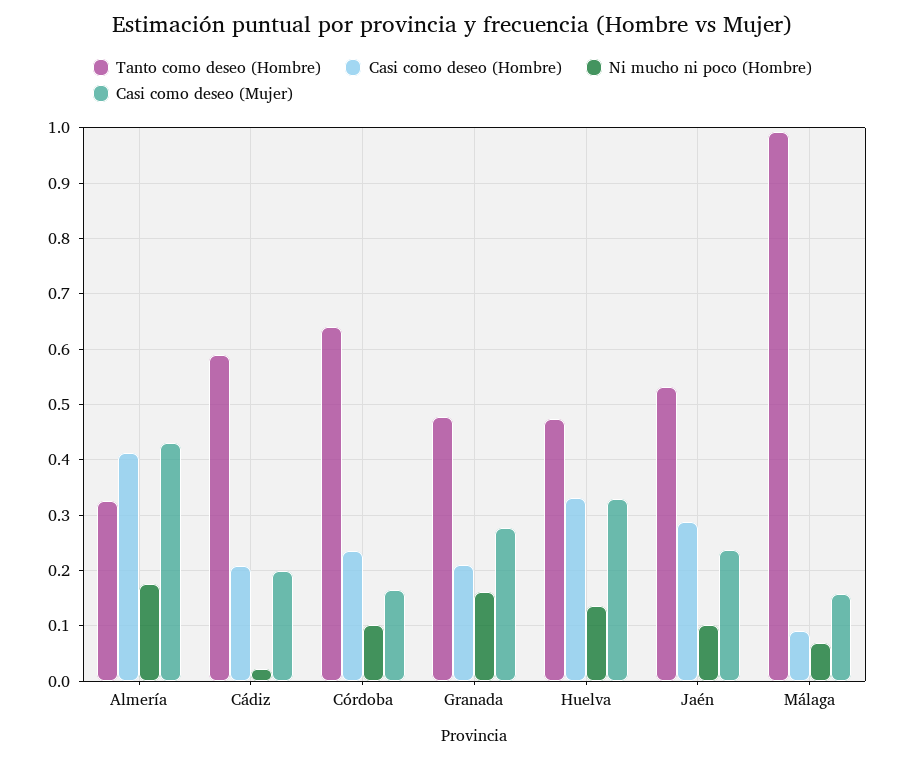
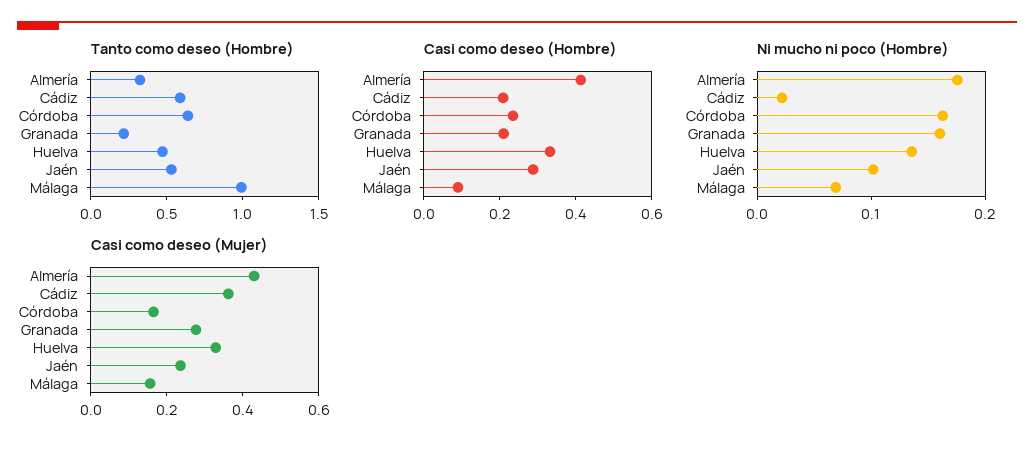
Casi como deseo (Mujer), Cádiz: 0.2 -> 0.35
Ni mucho ni poco (Hombre), Córdoba: 0.1 -> 0.16
Tanto como deseo (Hombre), Granada: 0.48 -> 0.2

